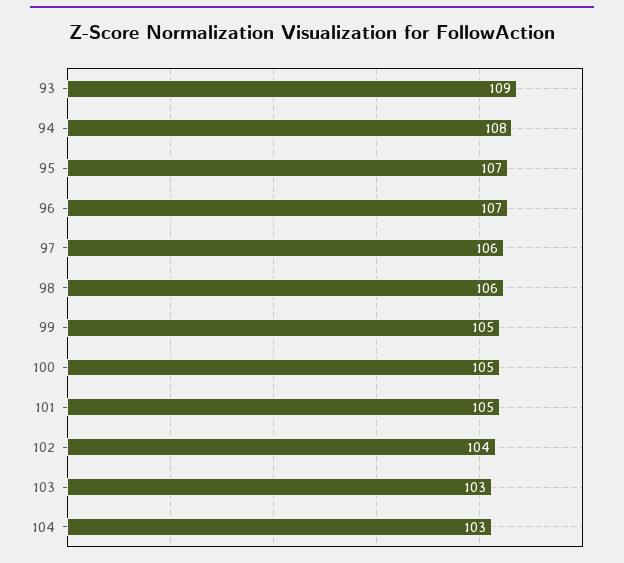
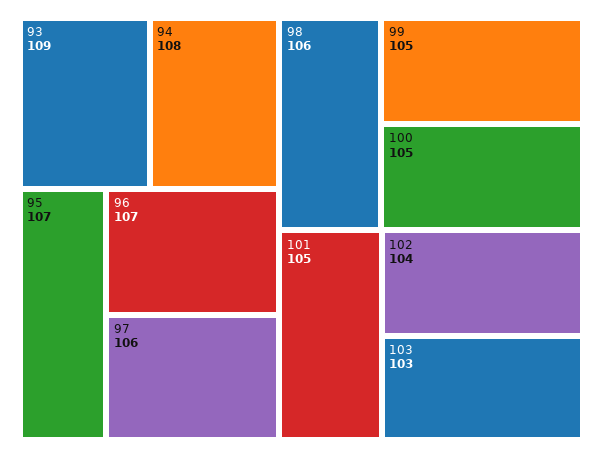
104: 103 -> none

